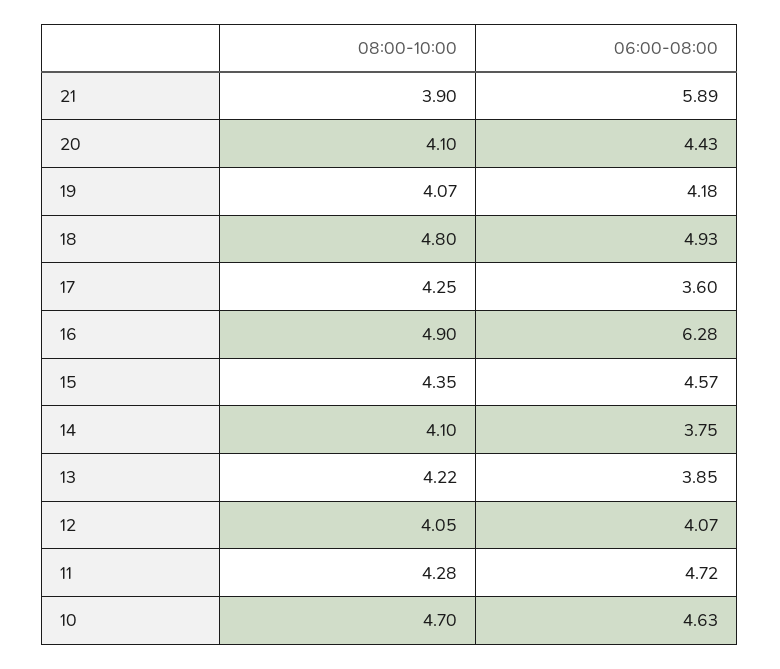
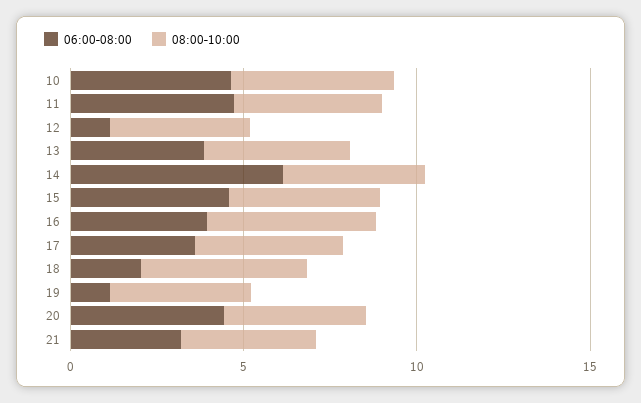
06:00-08:00, 21: 5.89 -> 3
06:00-08:00, 19: 4.18 -> 1
06:00-08:00, 18: 4.93 -> 2
06:00-08:00, 16: 6.28 -> 4
06:00-08:00, 14: 3.75 -> 6
06:00-08:00, 12: 4.07 -> 1

